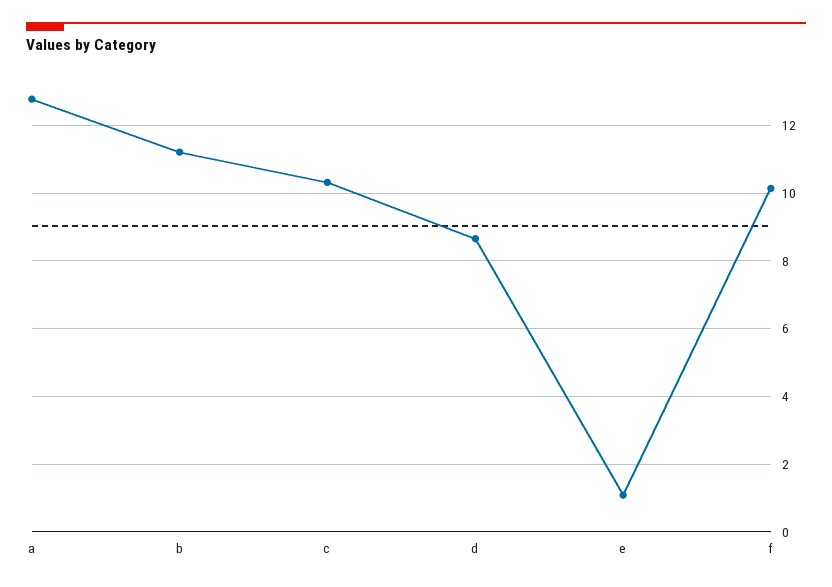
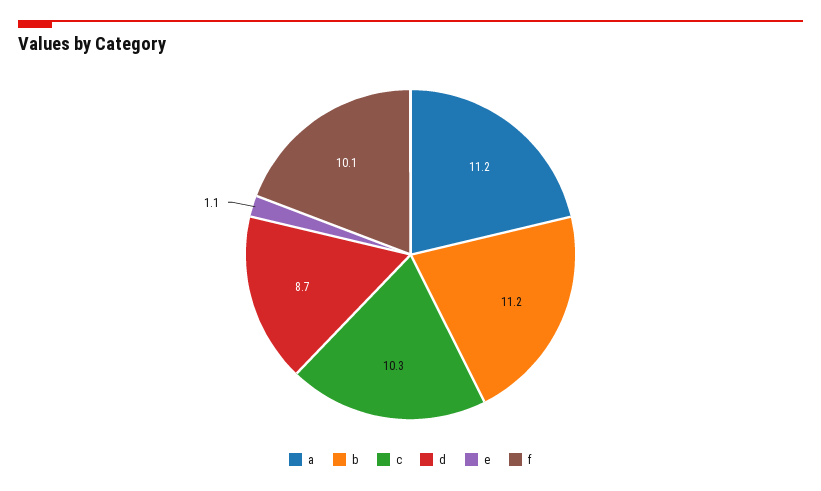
a: 12.8 -> 11.2

